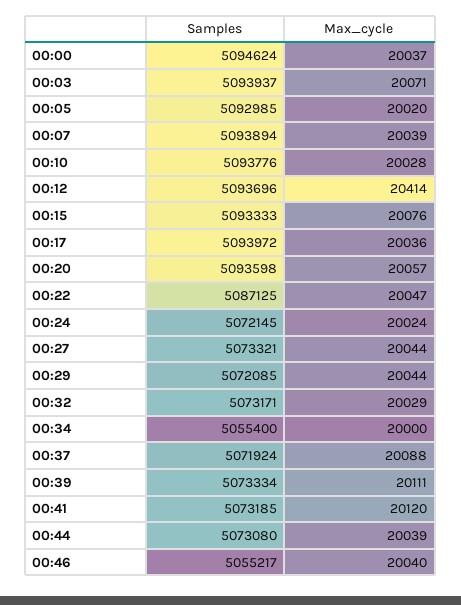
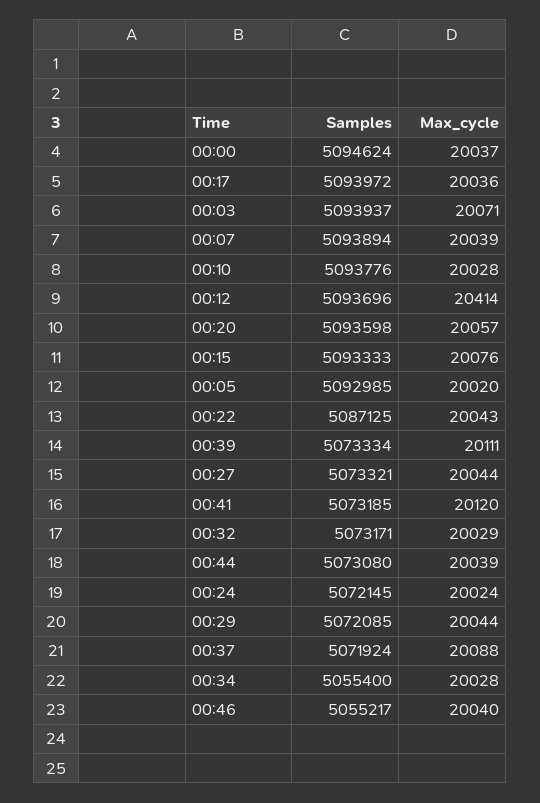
Max_cycle, 00:22: 20047 -> 20043
Max_cycle, 00:34: 20000 -> 20028

